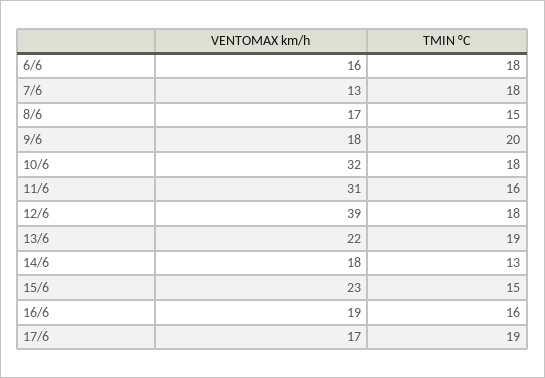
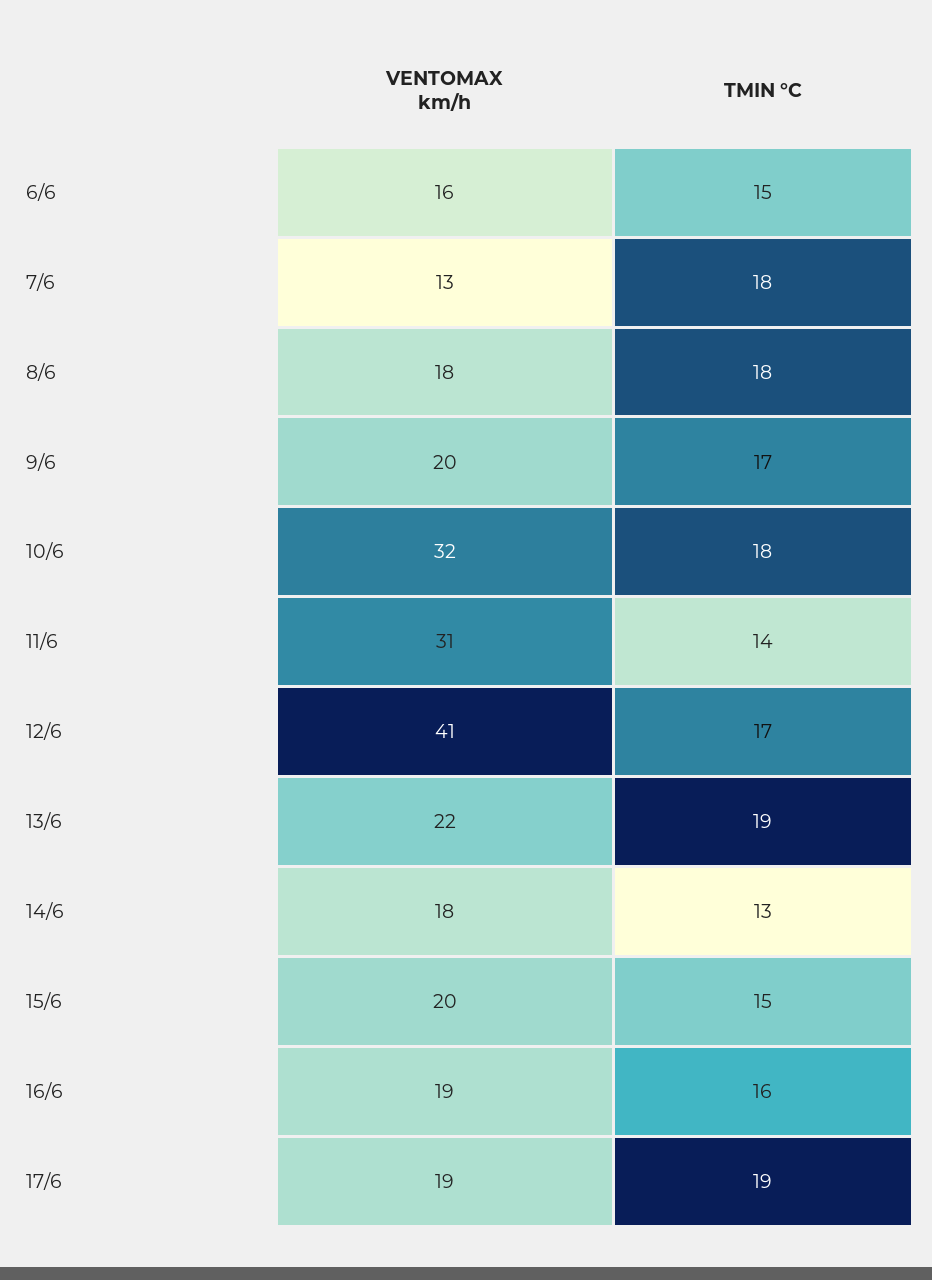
TMIN °C, 6/6: 18 -> 15
VENTOMAX km/h, 8/6: 17 -> 18
TMIN °C, 8/6: 15 -> 18
VENTOMAX km/h, 9/6: 18 -> 20
TMIN °C, 9/6: 20 -> 17
TMIN °C, 11/6: 16 -> 14
VENTOMAX km/h, 12/6: 39 -> 41
TMIN °C, 12/6: 18 -> 17
VENTOMAX km/h, 15/6: 23 -> 20
VENTOMAX km/h, 17/6: 17 -> 19

